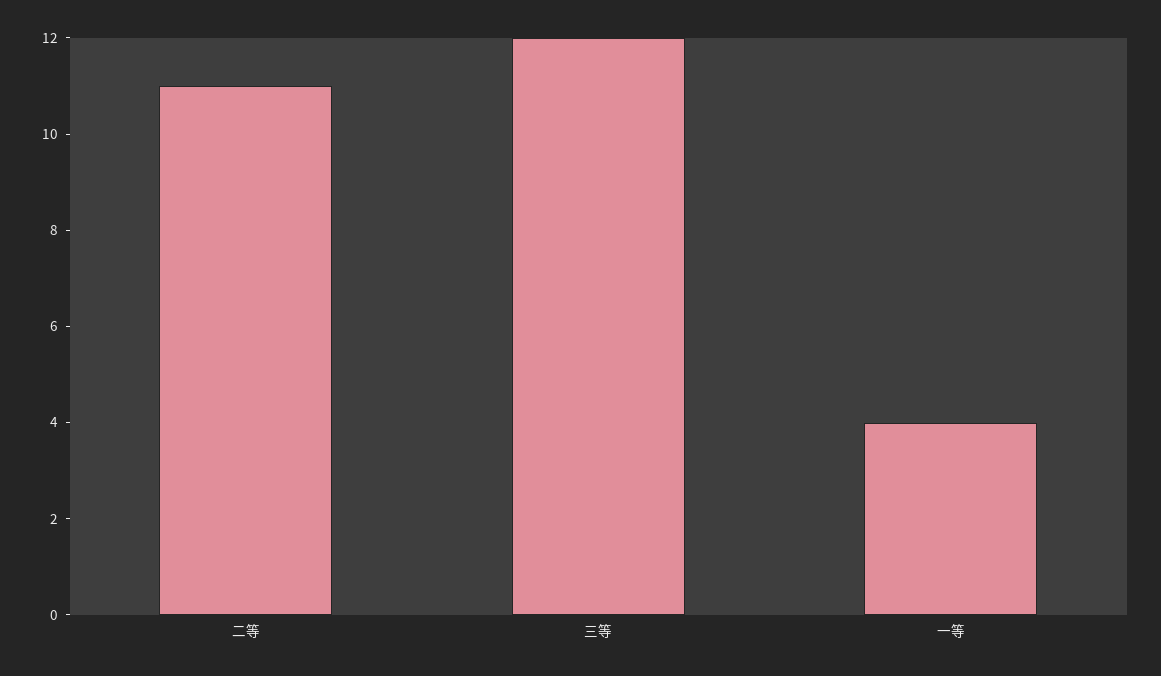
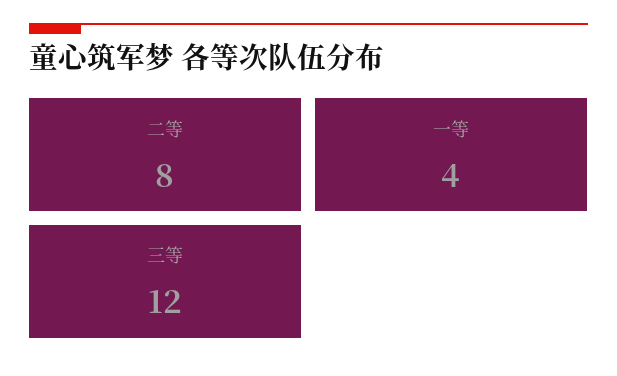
二等: 11 -> 8

